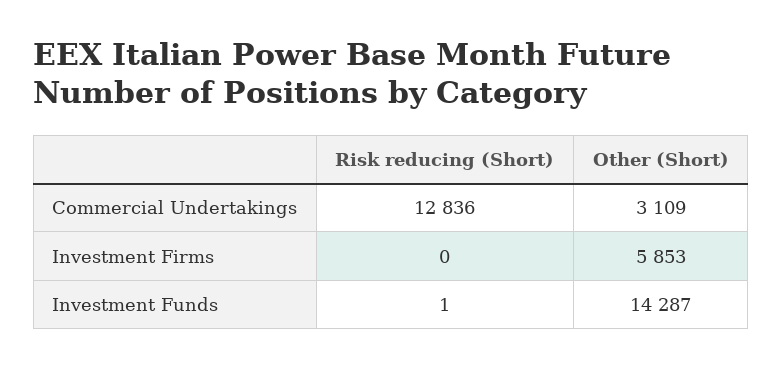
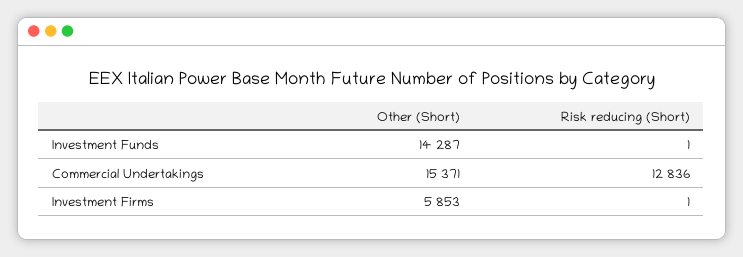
Other (Short), Commercial Undertakings: 3109 -> 15371
Risk reducing (Short), Investment Firms: 0 -> 1

